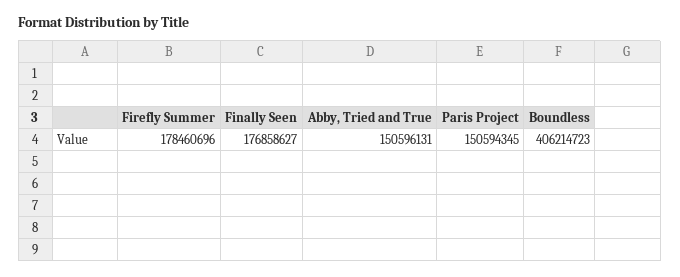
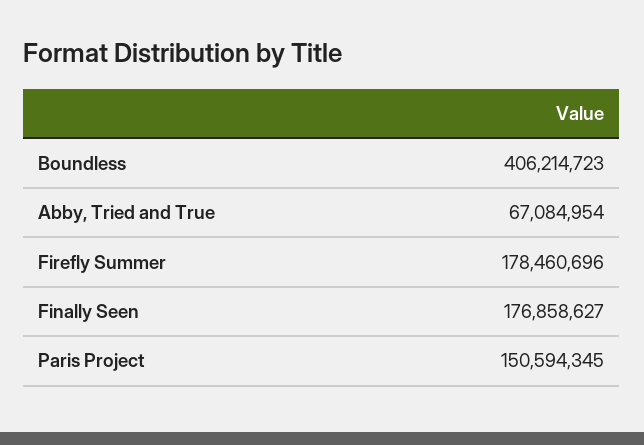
Abby, Tried and True: 150596131 -> 67084954

